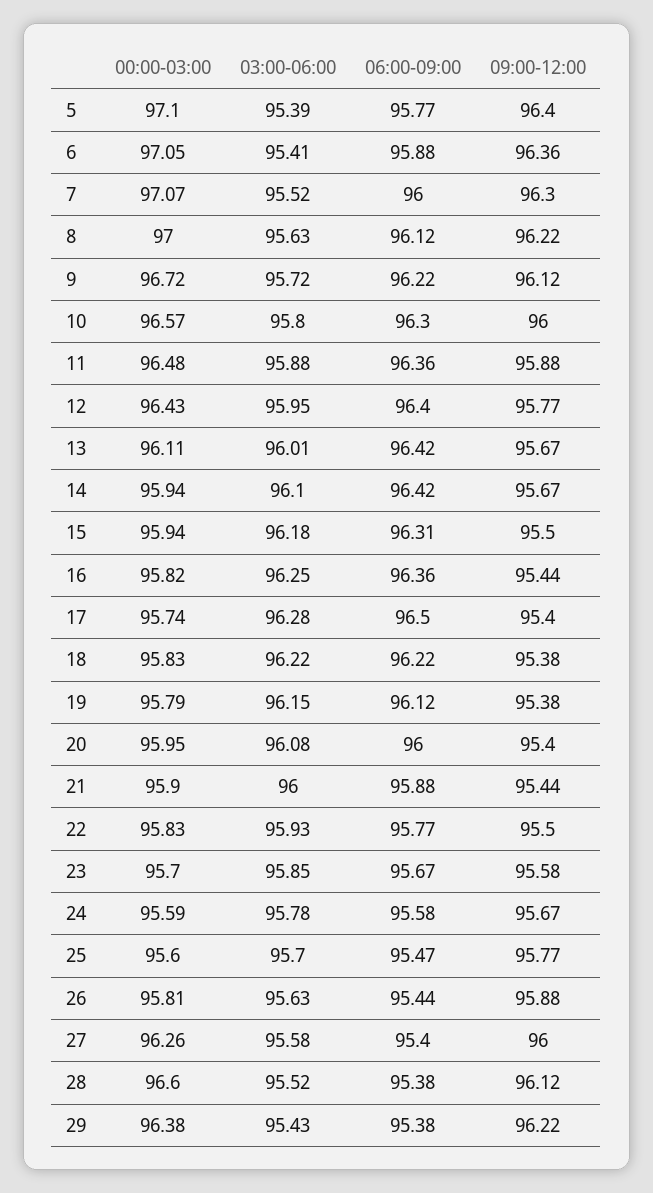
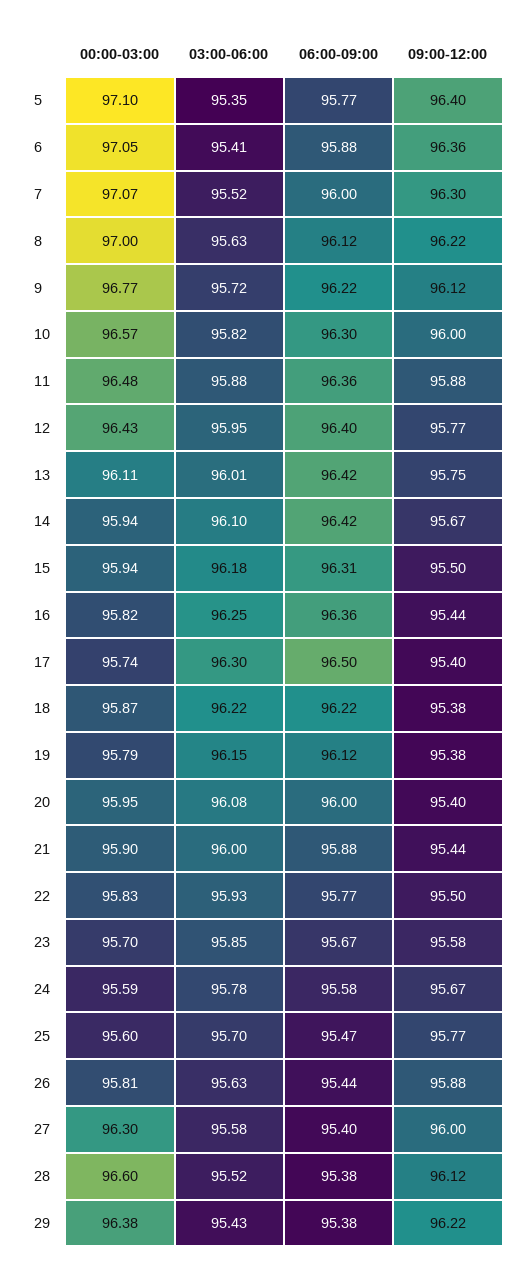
03:00-06:00, 5: 95.39 -> 95.35
00:00-03:00, 9: 96.72 -> 96.77
03:00-06:00, 10: 95.8 -> 95.82
09:00-12:00, 13: 95.67 -> 95.75
03:00-06:00, 17: 96.28 -> 96.3
00:00-03:00, 18: 95.83 -> 95.87
00:00-03:00, 27: 96.26 -> 96.3

